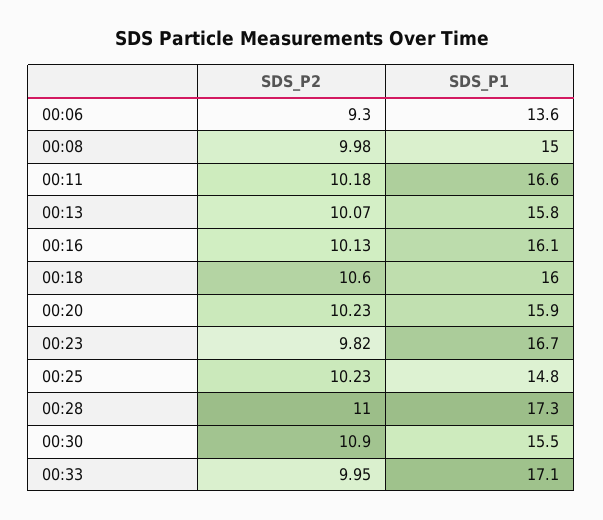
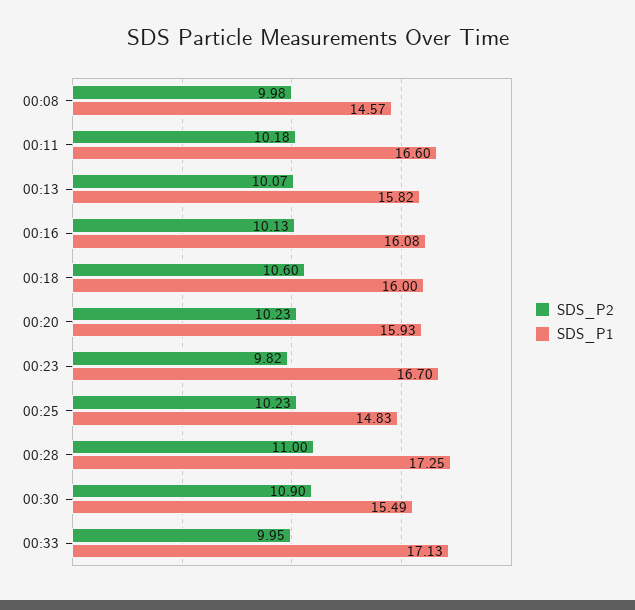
SDS_P2, 00:06: 9.3 -> none
SDS_P1, 00:06: 13.6 -> none
SDS_P1, 00:08: 15 -> 14.57

